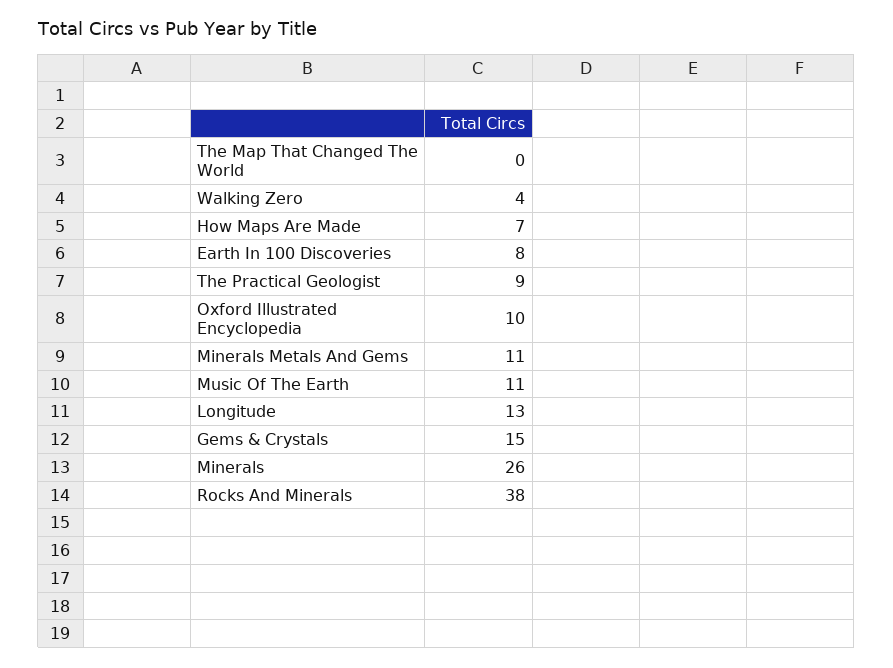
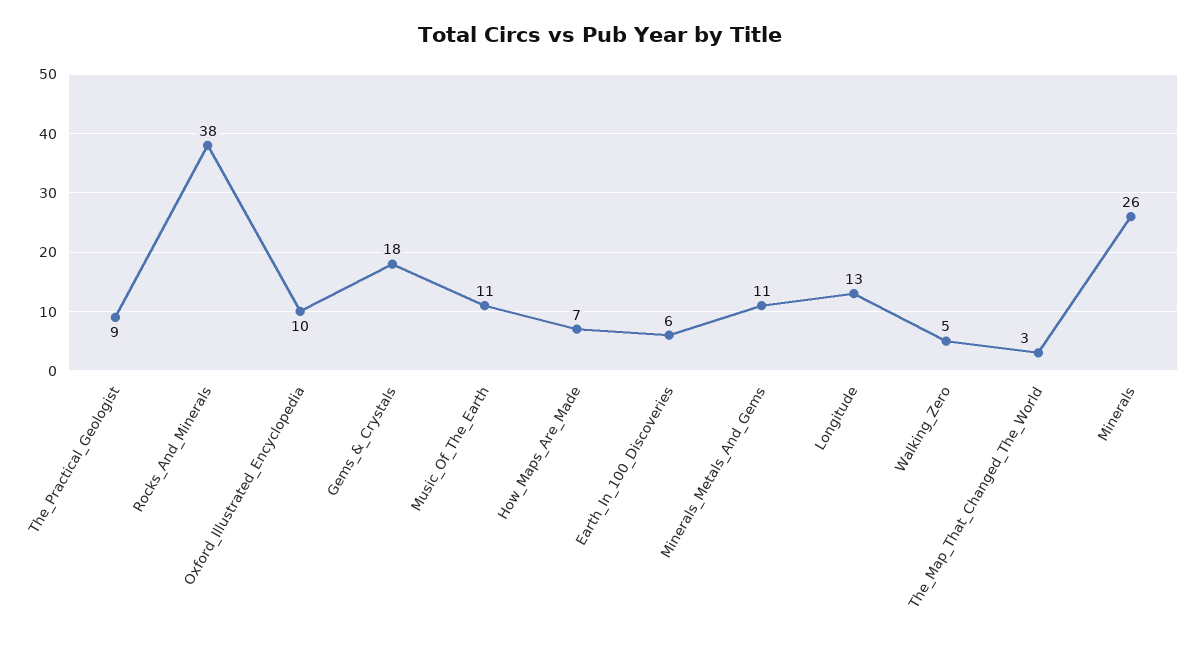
The Map That Changed The World: 0 -> 3
Walking Zero: 4 -> 5
Earth In 100 Discoveries: 8 -> 6
Gems & Crystals: 15 -> 18

